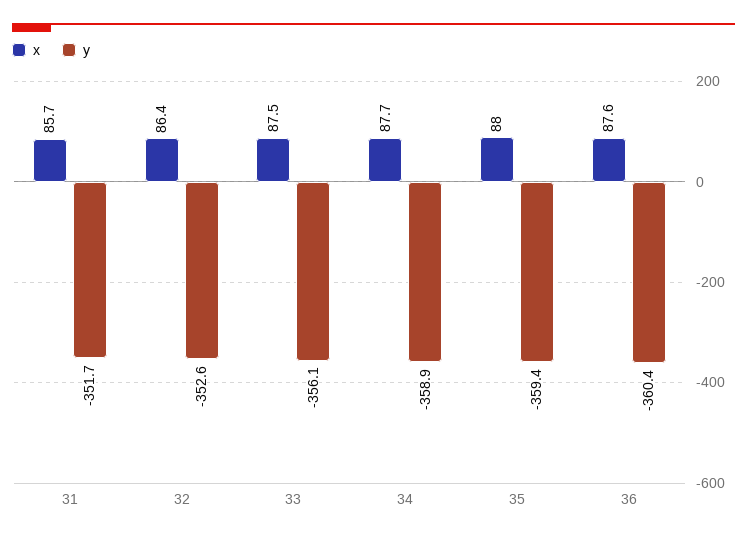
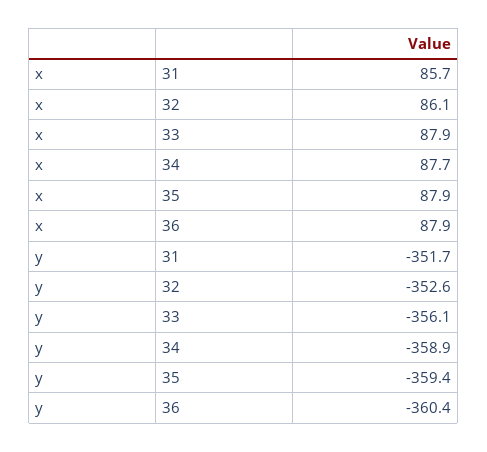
x, 32: 86.4 -> 86.1
x, 33: 87.5 -> 87.9
x, 35: 88 -> 87.9
x, 36: 87.6 -> 87.9

